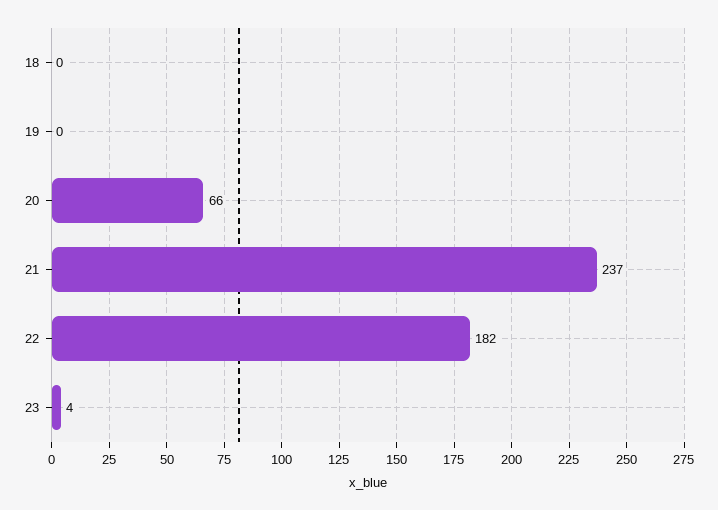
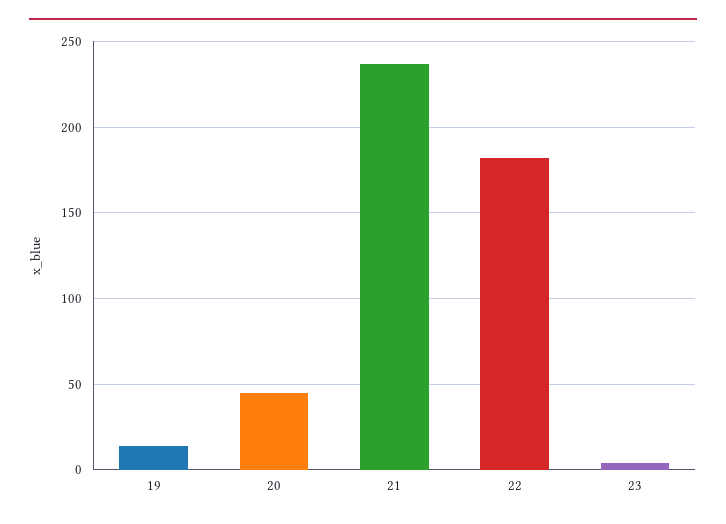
18: 0 -> none
19: 0 -> 15
20: 66 -> 45

